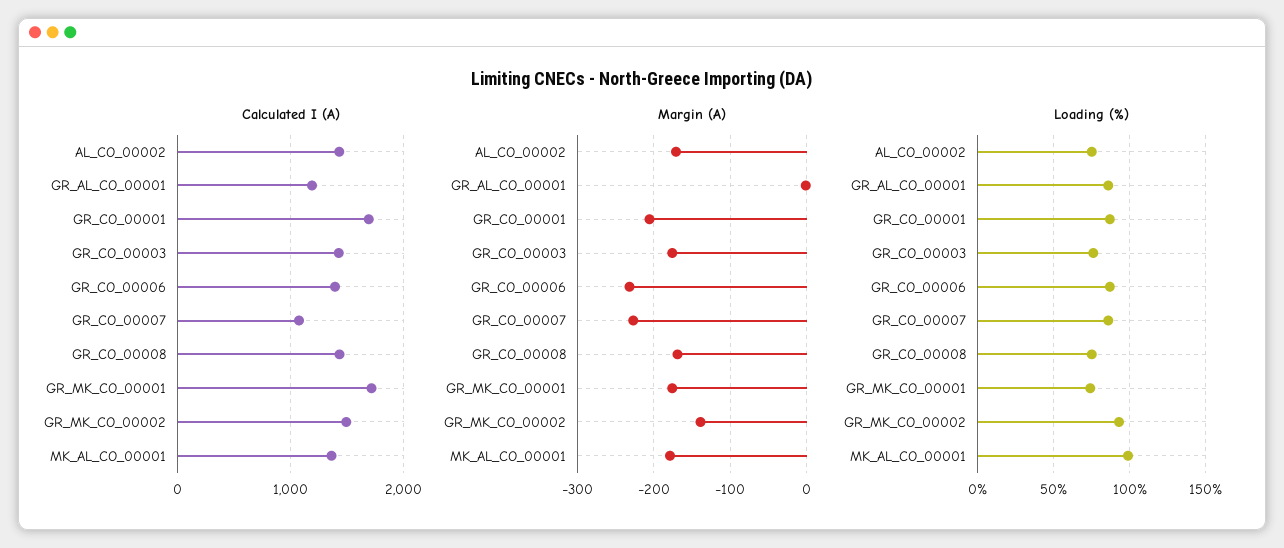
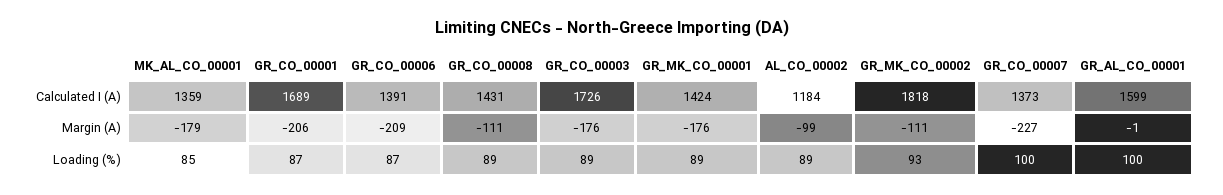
Calculated I (A), AL_CO_00002: 1400 -> 1184
Calculated I (A), GR_AL_CO_00001: 1200 -> 1599
Calculated I (A), GR_CO_00003: 1400 -> 1726
Calculated I (A), GR_CO_00007: 1100 -> 1373
Calculated I (A), GR_MK_CO_00001: 1700 -> 1424
Calculated I (A), GR_MK_CO_00002: 1500 -> 1818
Margin (A), AL_CO_00002: -170 -> -99
Margin (A), GR_CO_00006: -230 -> -209
Margin (A), GR_CO_00008: -170 -> -111
Margin (A), GR_MK_CO_00002: -140 -> -111
Loading (%), AL_CO_00002: 75 -> 89
Loading (%), GR_AL_CO_00001: 85 -> 100
Loading (%), GR_CO_00003: 75 -> 89
Loading (%), GR_CO_00007: 85 -> 100
Loading (%), GR_CO_00008: 75 -> 89
Loading (%), GR_MK_CO_00001: 75 -> 89
Loading (%), MK_AL_CO_00001: 100 -> 85

